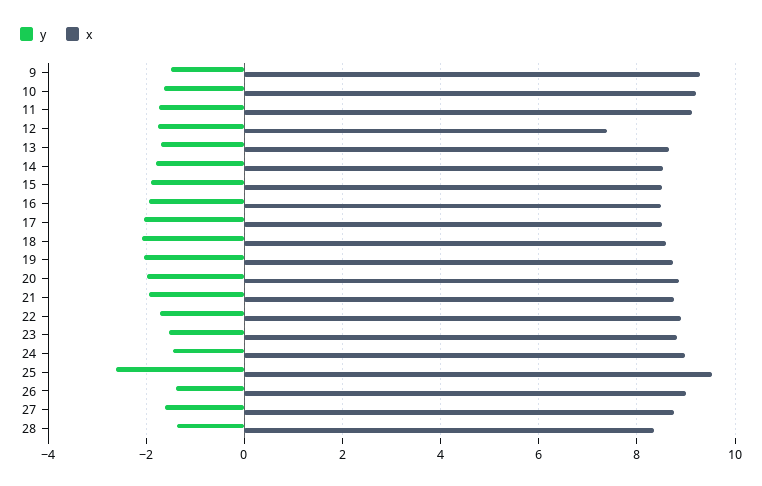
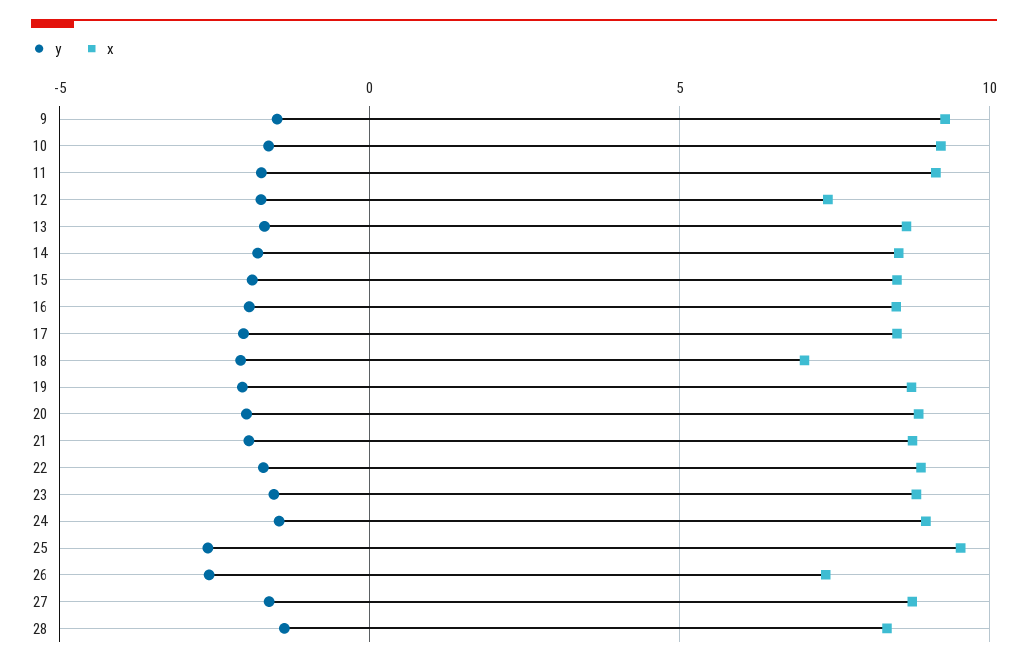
x, 18: 8.6 -> 7
y, 26: -1.4 -> -2.5
x, 26: 9 -> 7.5

